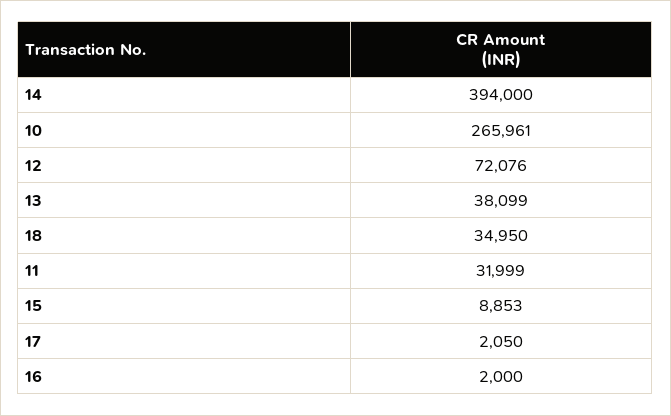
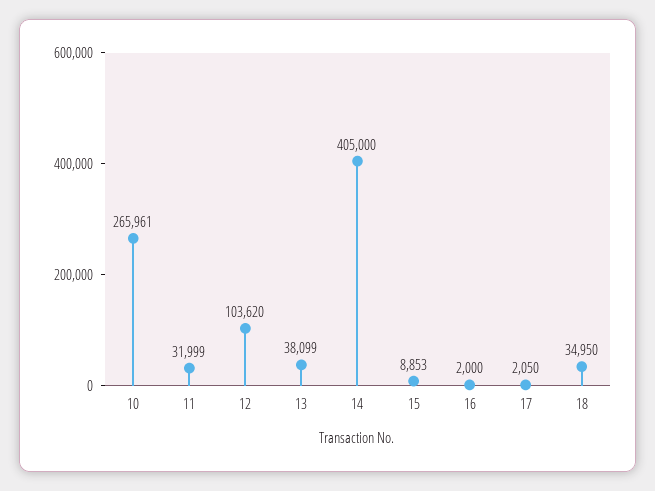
14: 394000 -> 405000
12: 72076 -> 103620

